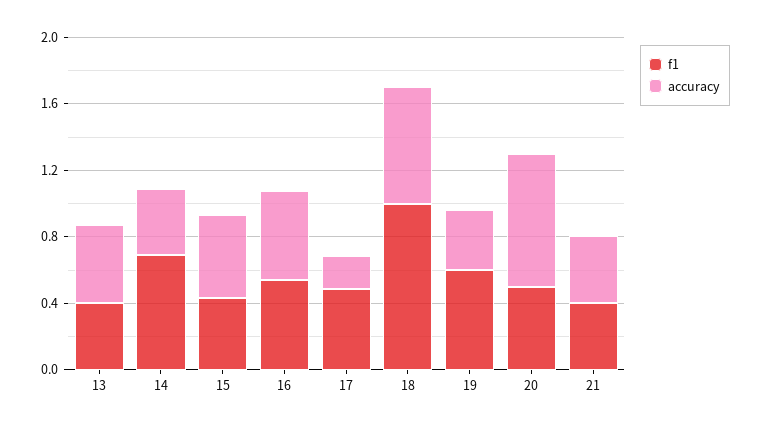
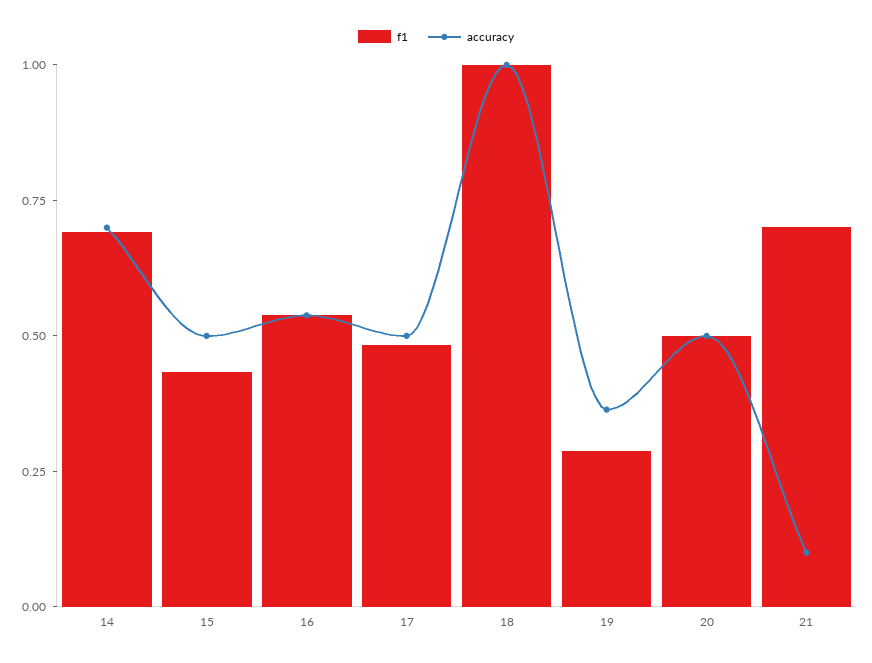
f1, 13: 0.4 -> none
accuracy, 13: 0.5 -> none
accuracy, 14: 0.4 -> 0.7
accuracy, 17: 0.2 -> 0.5
accuracy, 18: 0.7 -> 1
f1, 19: 0.6 -> 0.3
accuracy, 20: 0.8 -> 0.5
f1, 21: 0.4 -> 0.7
accuracy, 21: 0.4 -> 0.1

